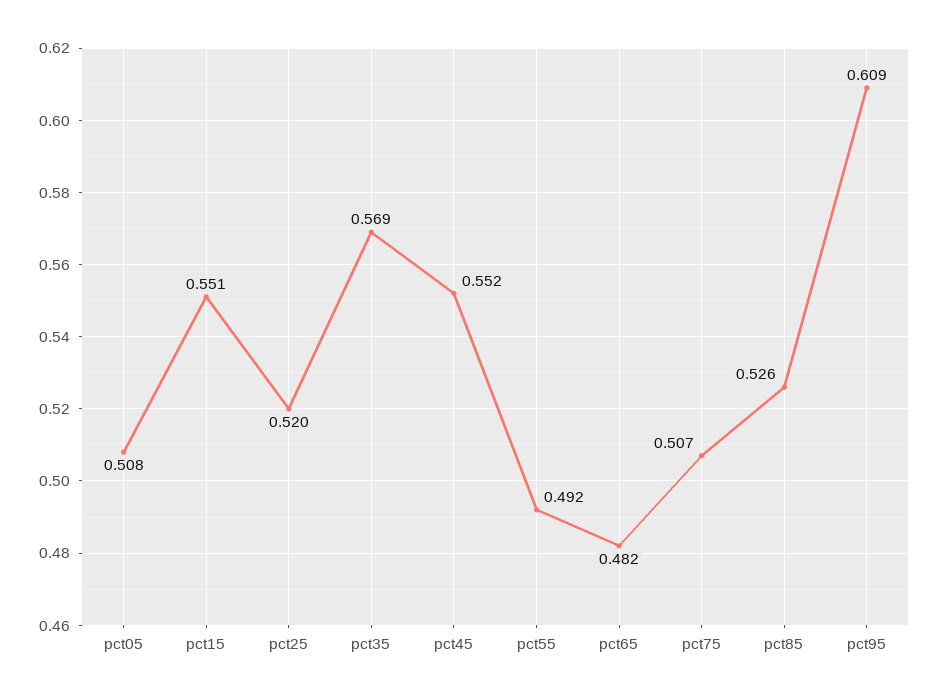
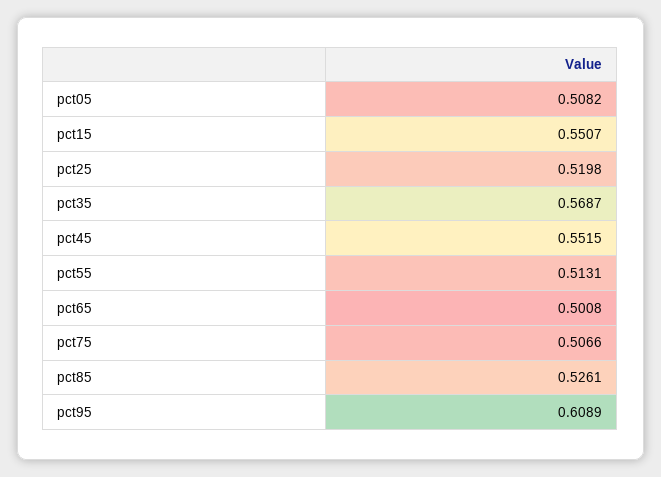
pct55: 0.492 -> 0.5131
pct65: 0.482 -> 0.5008

